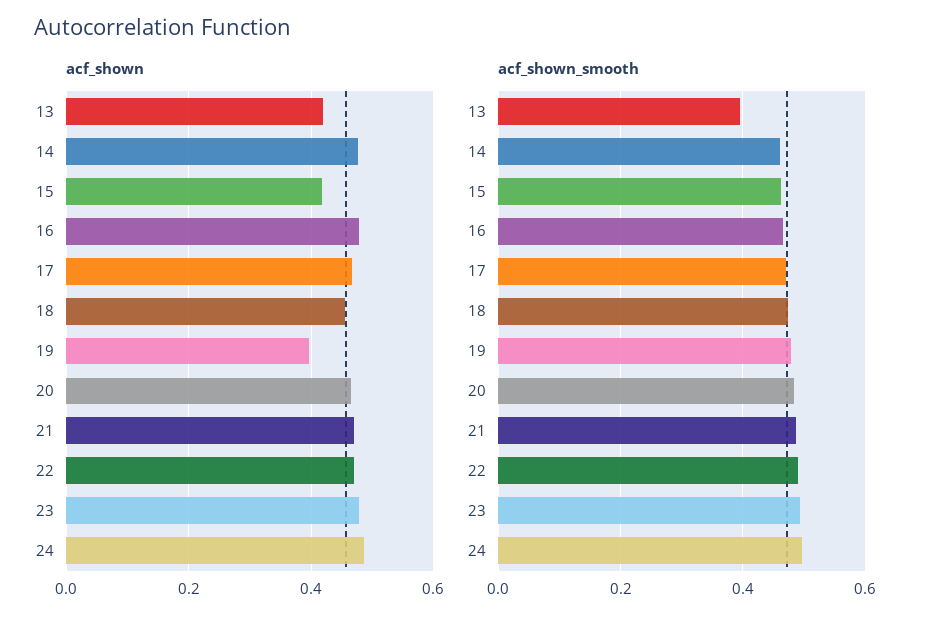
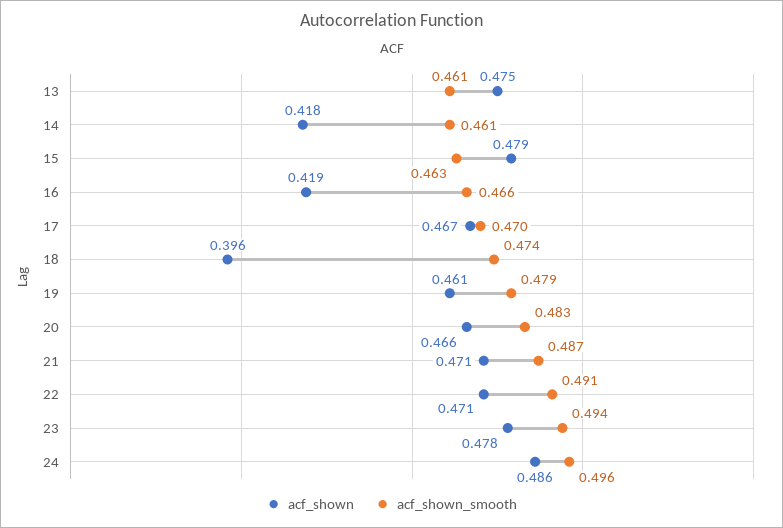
acf_shown, 13: 0.42 -> 0.475
acf_shown, 14: 0.48 -> 0.418
acf_shown, 15: 0.42 -> 0.479
acf_shown, 16: 0.48 -> 0.419
acf_shown, 18: 0.46 -> 0.396
acf_shown, 19: 0.4 -> 0.461
acf_shown_smooth, 13: 0.4 -> 0.461

